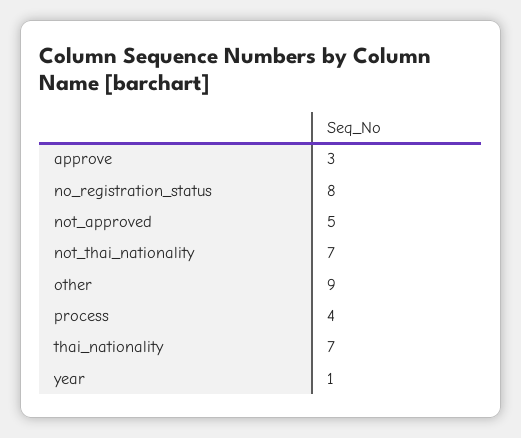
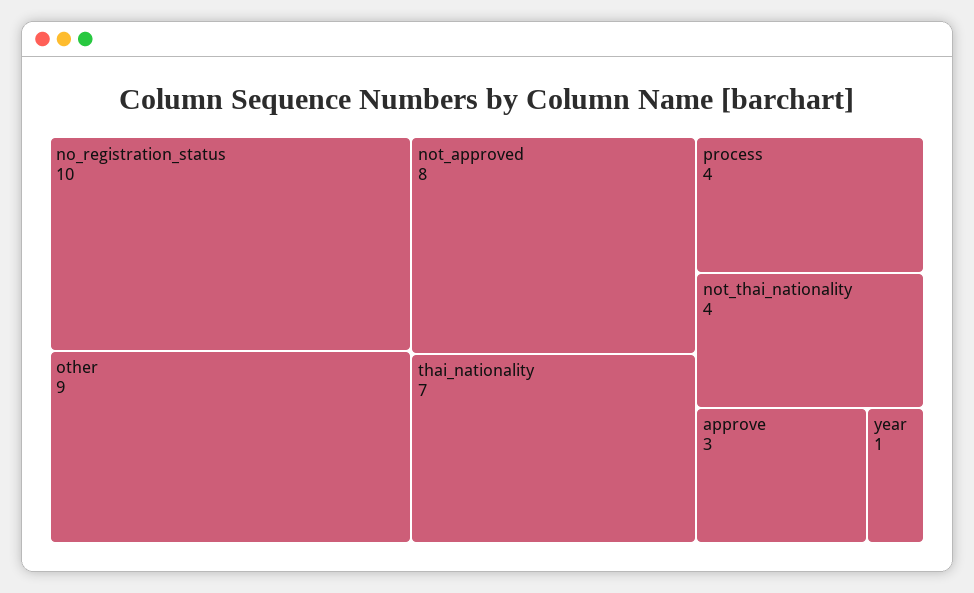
no_registration_status: 8 -> 10
not_approved: 5 -> 8
not_thai_nationality: 7 -> 4

